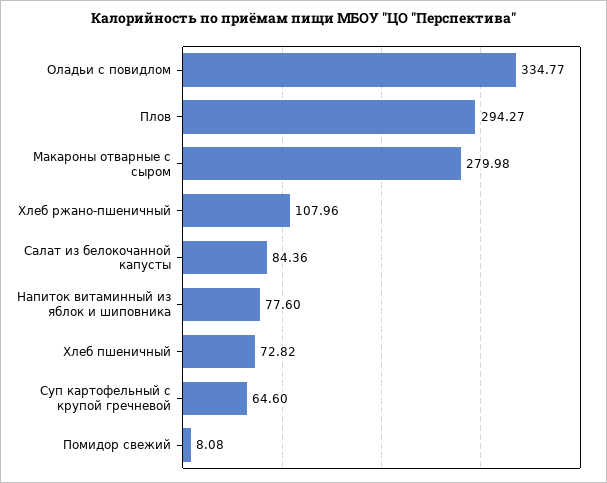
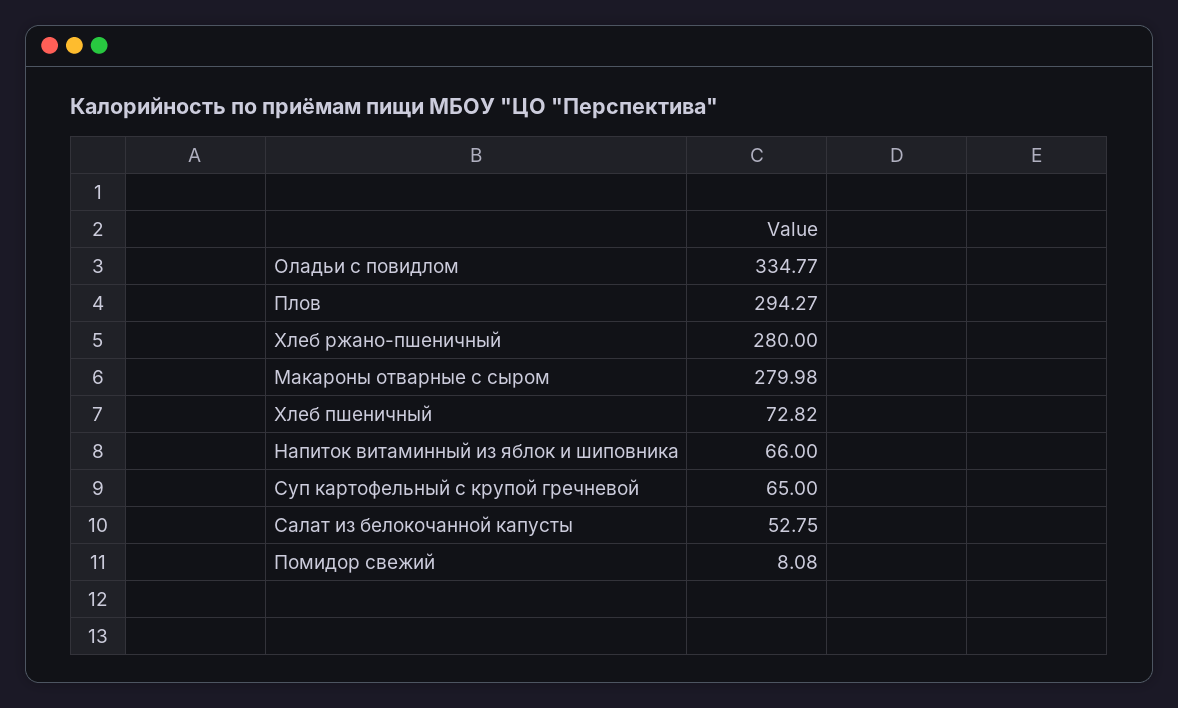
Хлеб ржано-пшеничный: 107.96 -> 280
Салат из белокочанной капусты: 84.36 -> 52.75
Напиток витаминный из яблок и шиповника: 77.6 -> 66
Суп картофельный с крупой гречневой: 64.6 -> 65

